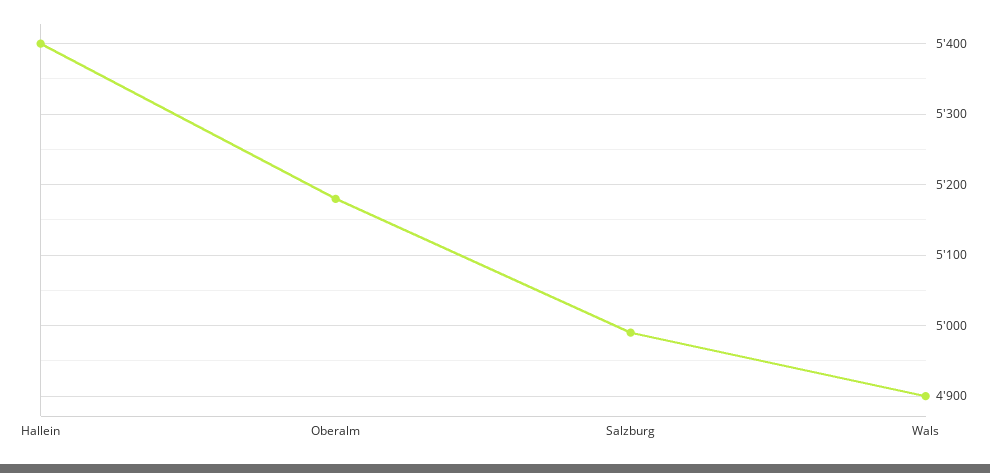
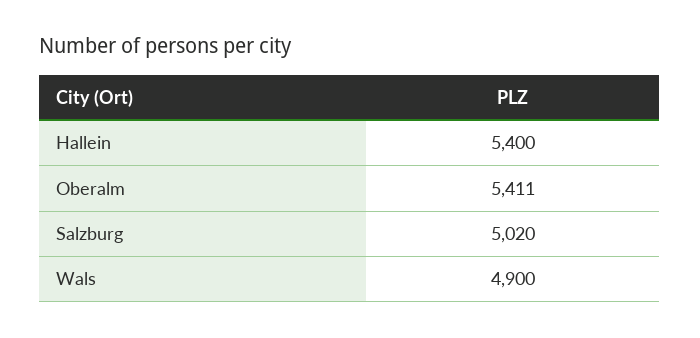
Oberalm: 5180 -> 5411
Salzburg: 4990 -> 5020

